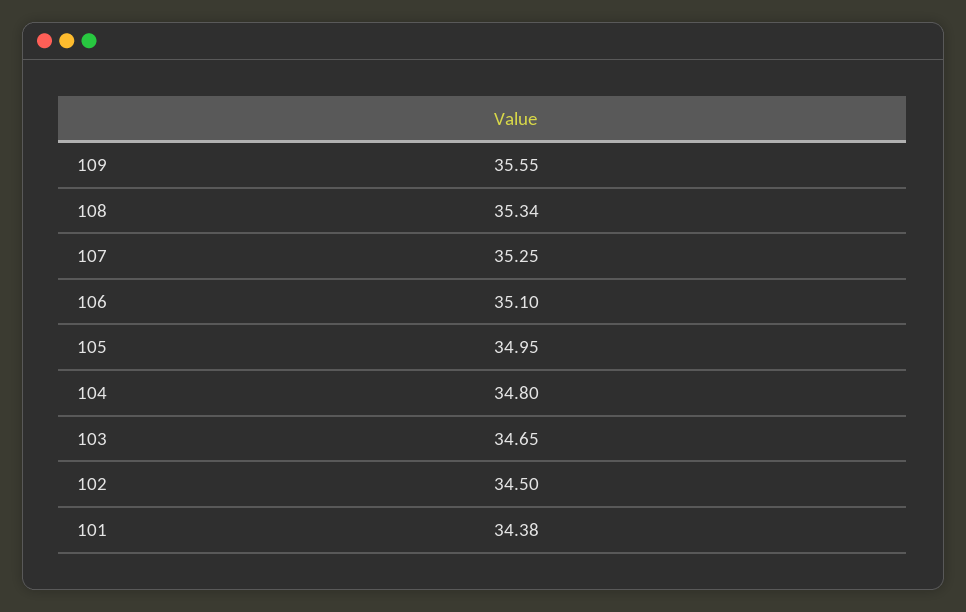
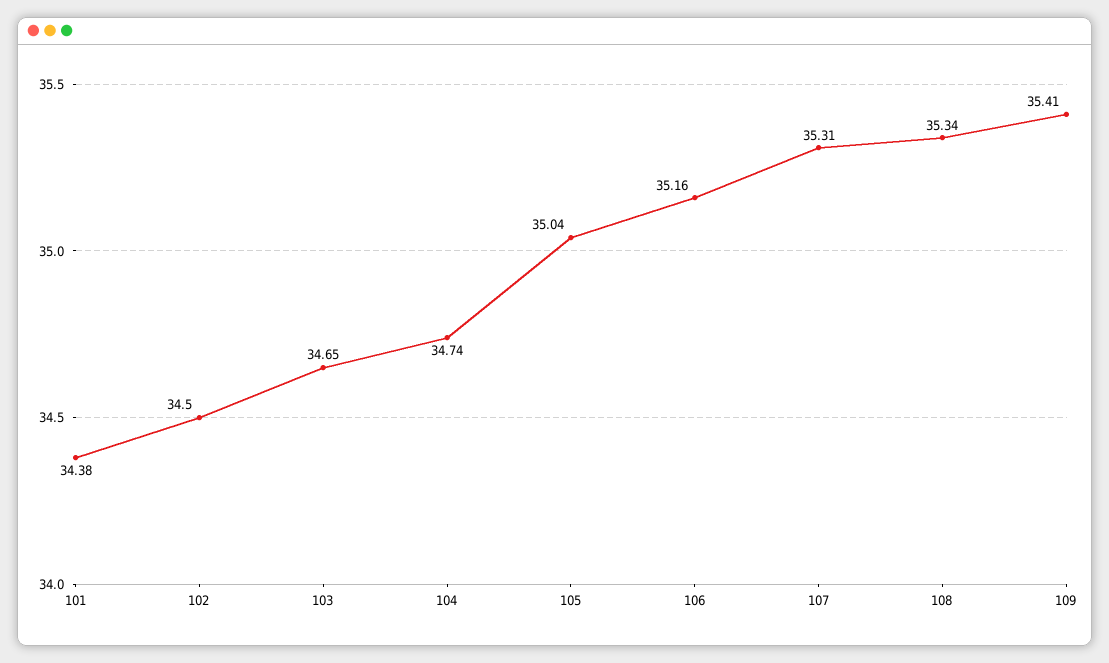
109: 35.55 -> 35.41
107: 35.25 -> 35.31
106: 35.1 -> 35.16
105: 34.95 -> 35.04
104: 34.8 -> 34.74

